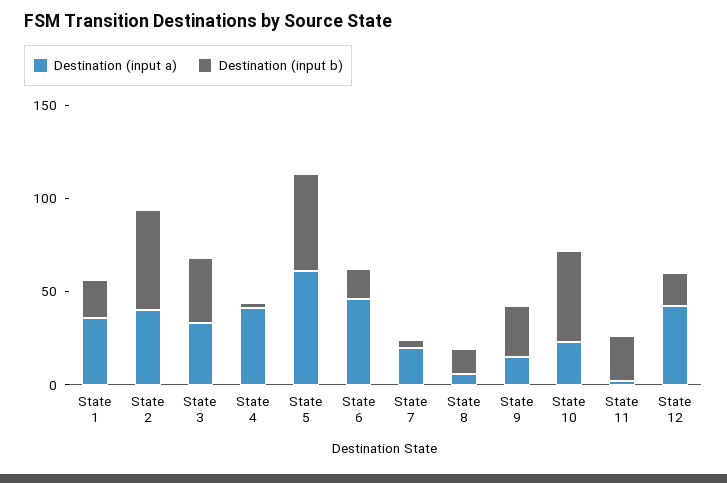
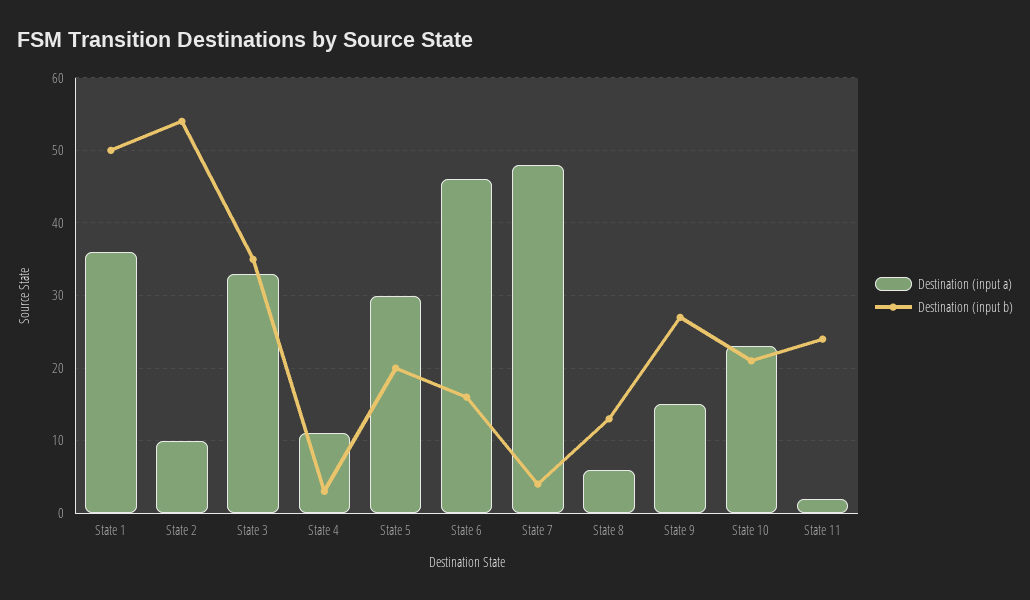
Destination (input b), State 1: 20 -> 50
Destination (input a), State 2: 40 -> 10
Destination (input a), State 4: 40 -> 11
Destination (input a), State 5: 60 -> 30
Destination (input b), State 5: 50 -> 20
Destination (input a), State 7: 20 -> 48
Destination (input b), State 10: 50 -> 21
Destination (input a), State 12: 40 -> none
Destination (input b), State 12: 20 -> none

